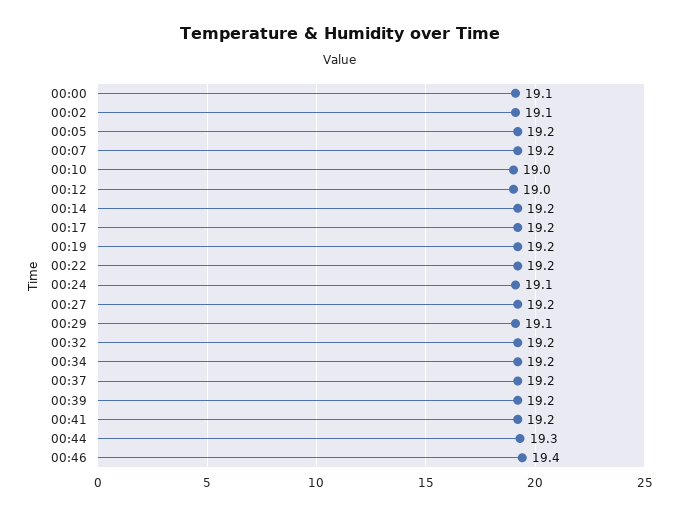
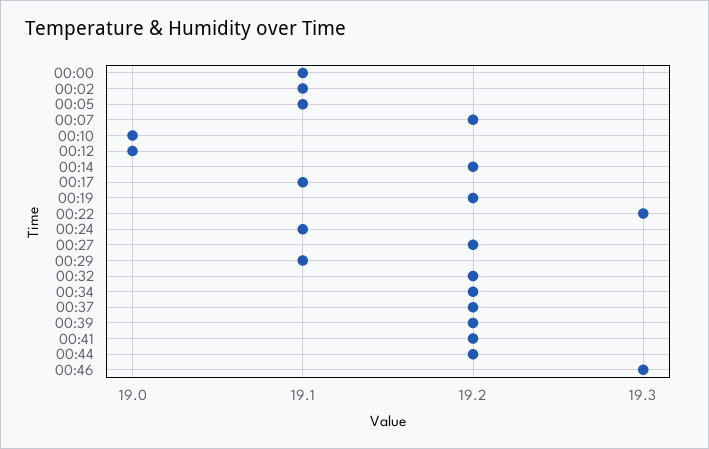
00:05: 19.2 -> 19.1
00:17: 19.2 -> 19.1
00:22: 19.2 -> 19.3
00:44: 19.3 -> 19.2
00:46: 19.4 -> 19.3

